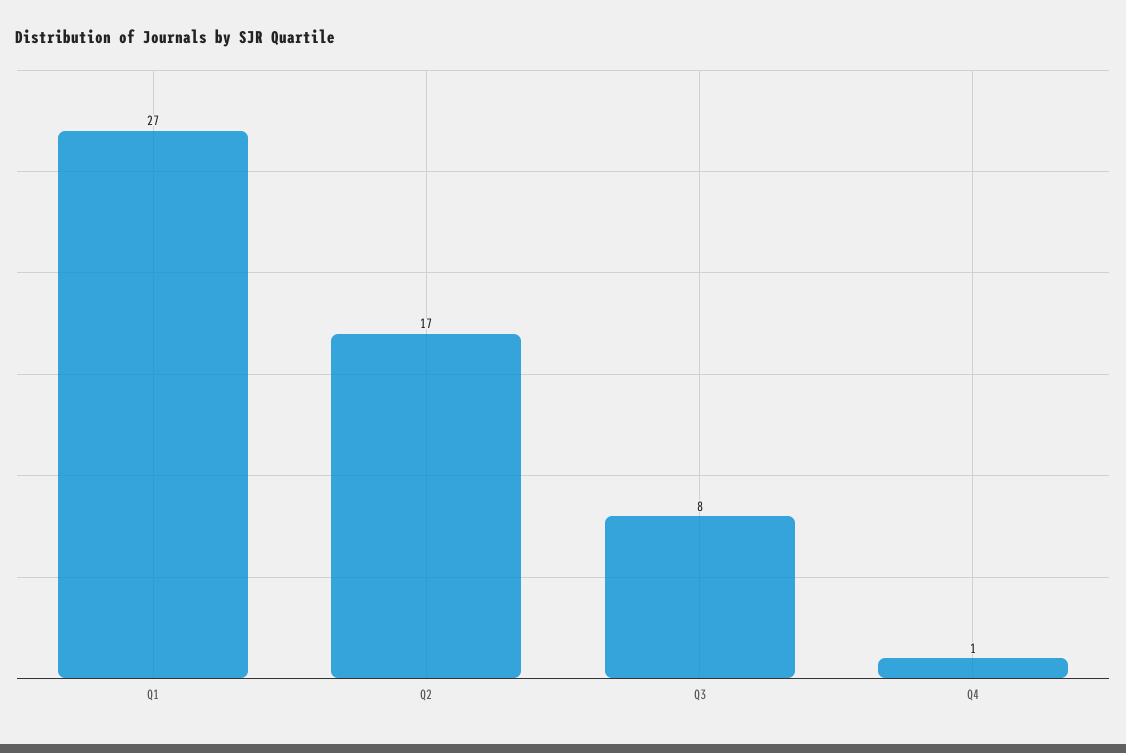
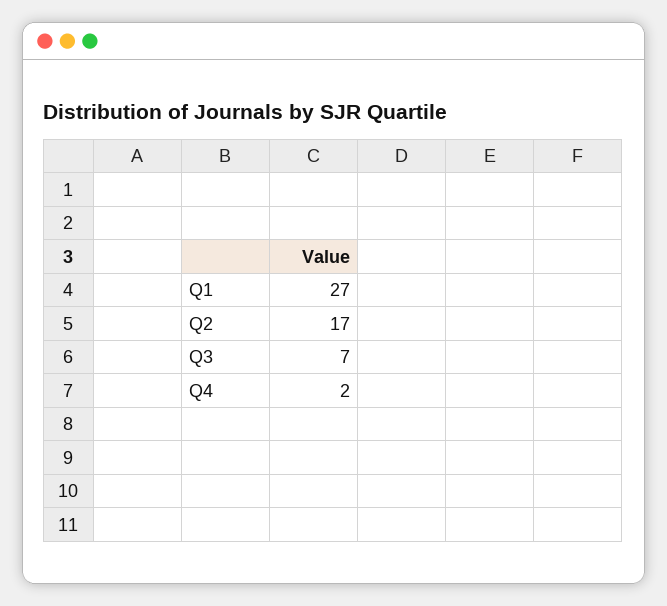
Q3: 8 -> 7
Q4: 1 -> 2

